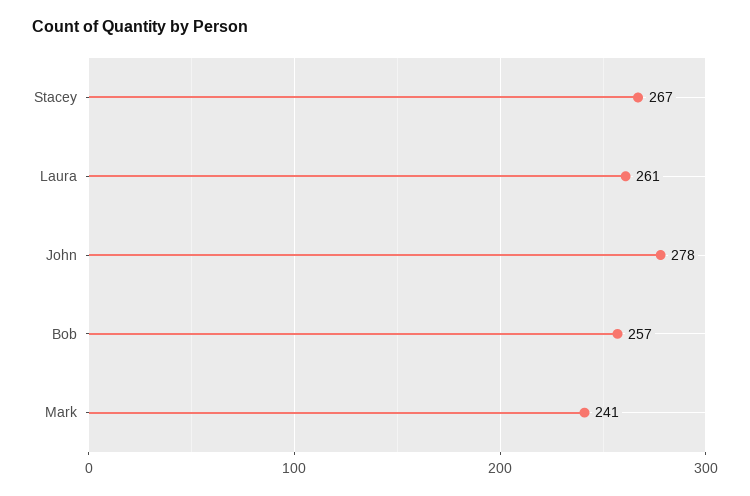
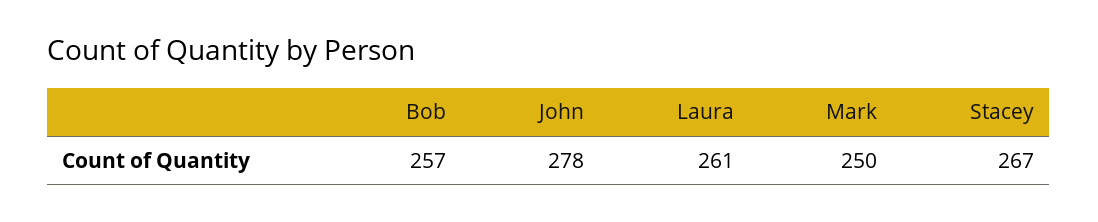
Mark: 241 -> 250

